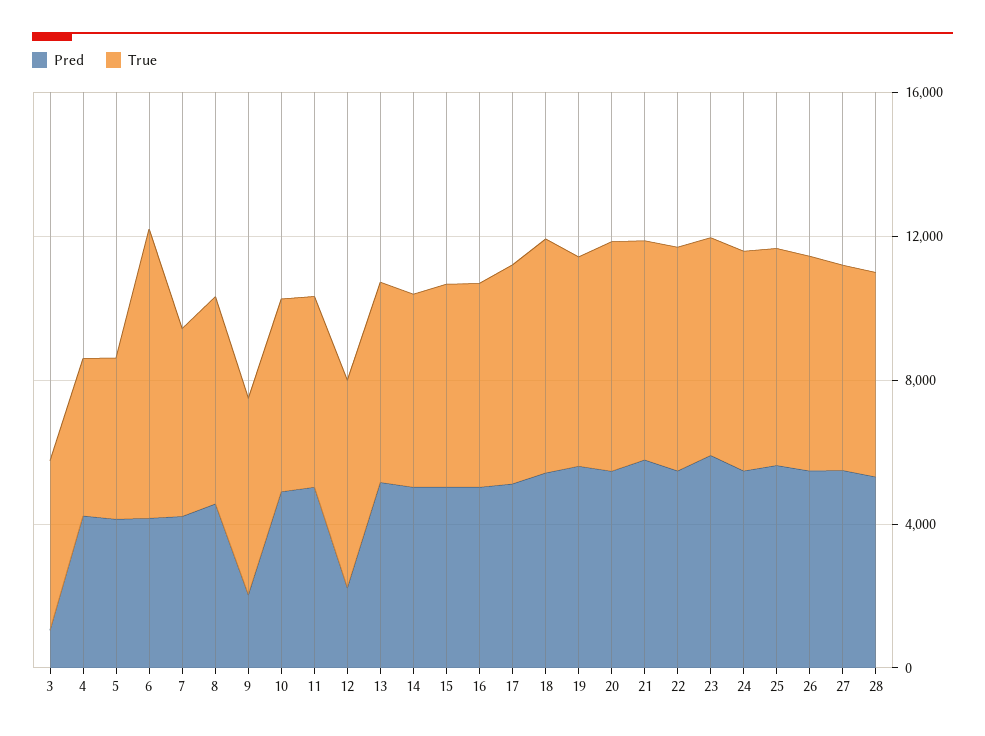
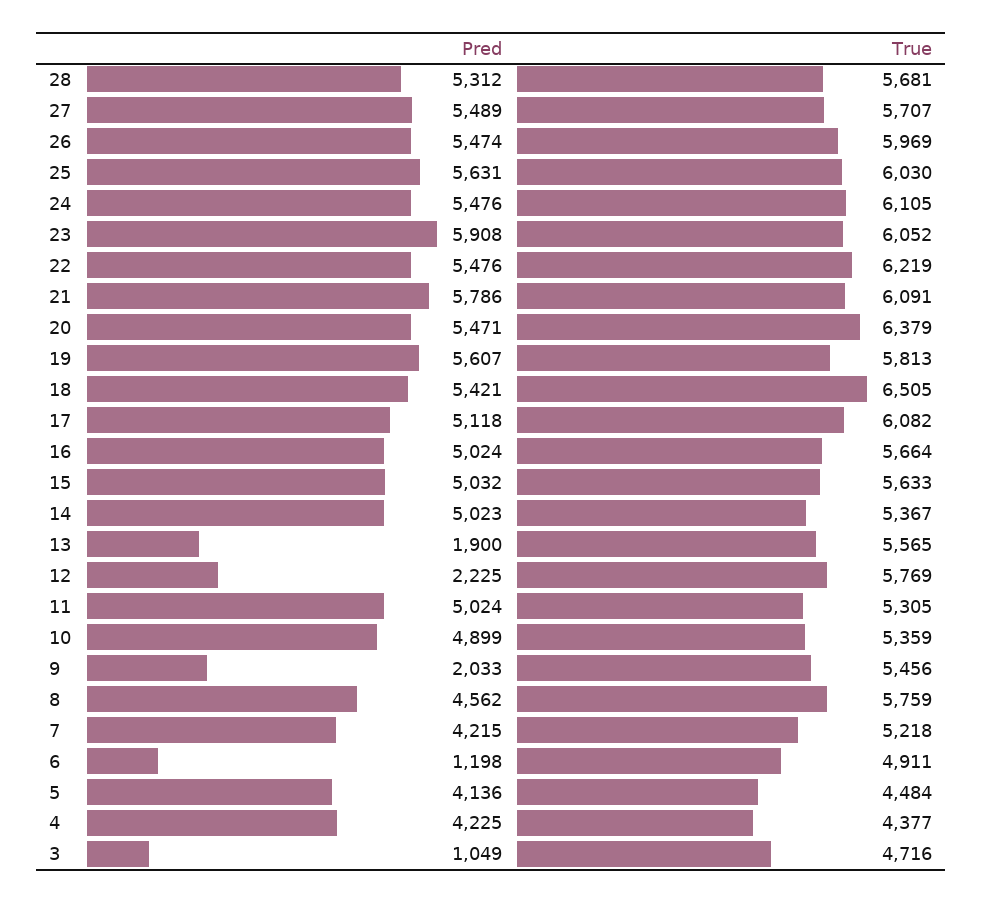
Pred, 6: 4000 -> 1198
True, 6: 8000 -> 4911
Pred, 13: 5000 -> 1900

